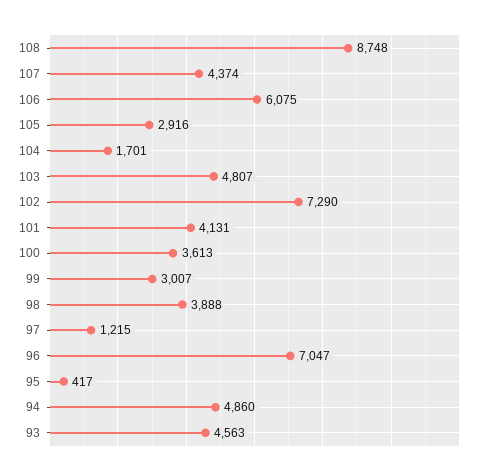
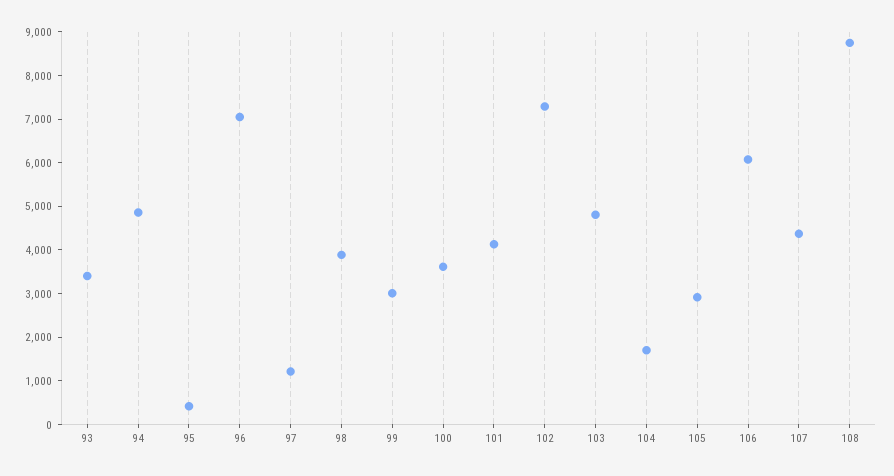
93: 4563 -> 3400

